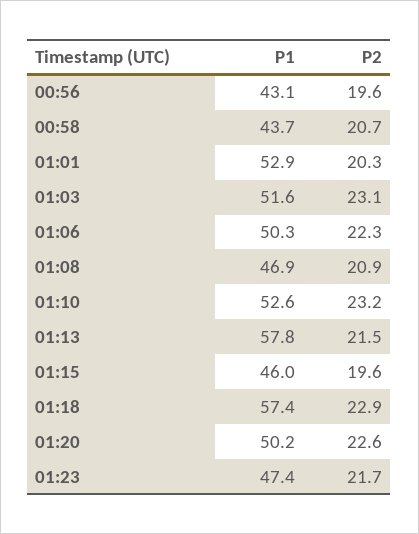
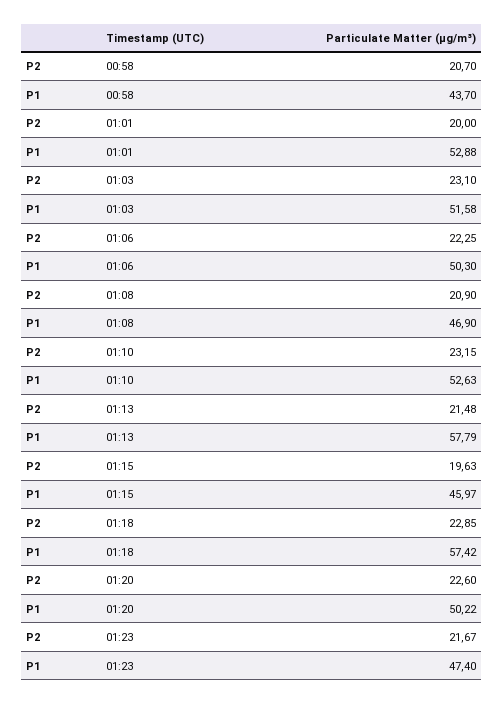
P1, 00:56: 43.1 -> none
P2, 00:56: 19.6 -> none
P2, 01:01: 20.3 -> 20

